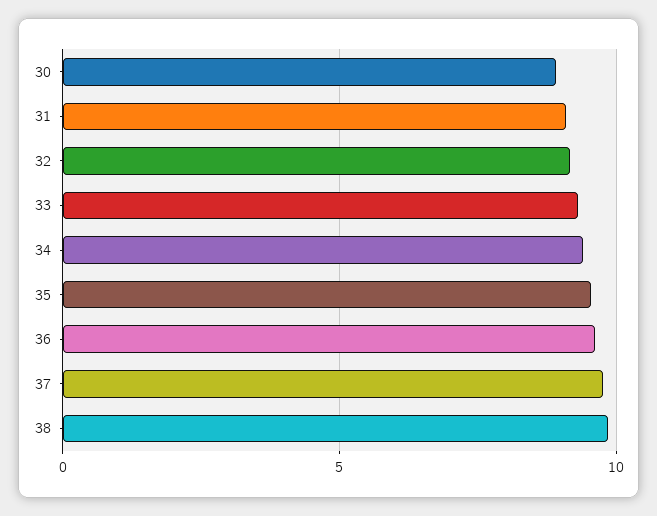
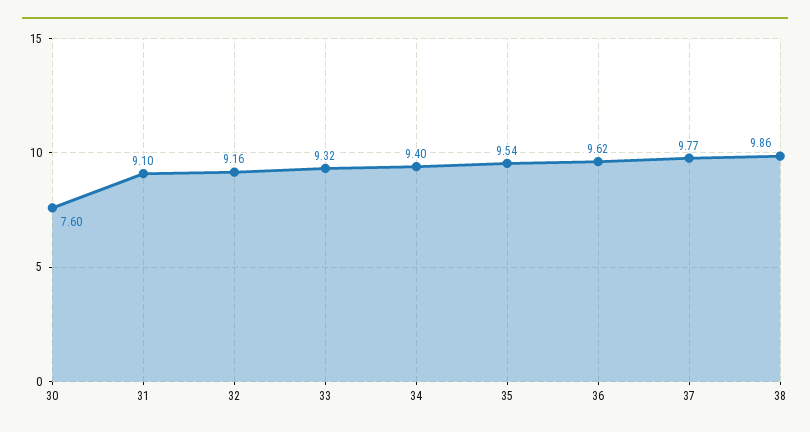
30: 9 -> 7.6

